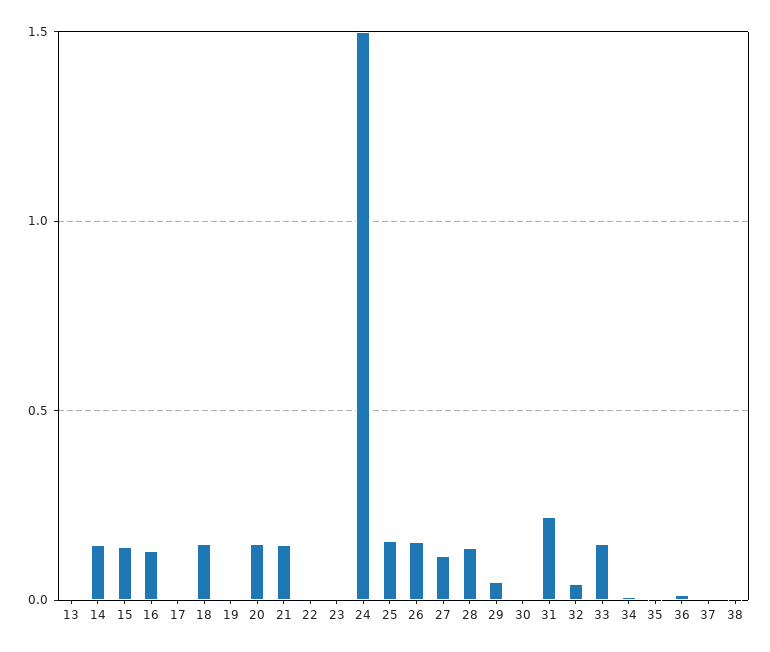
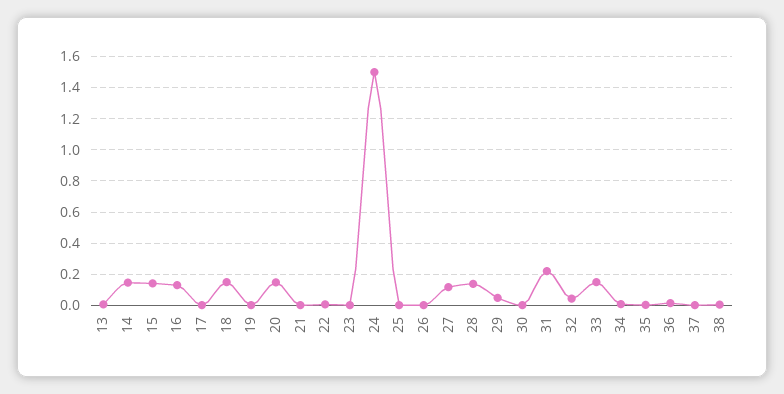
21: 0.15 -> 0
25: 0.15 -> 0
26: 0.15 -> 0

